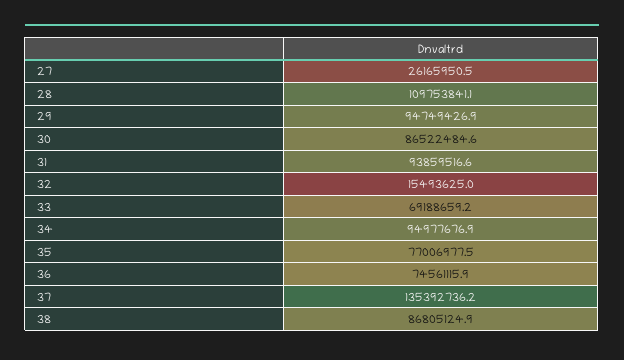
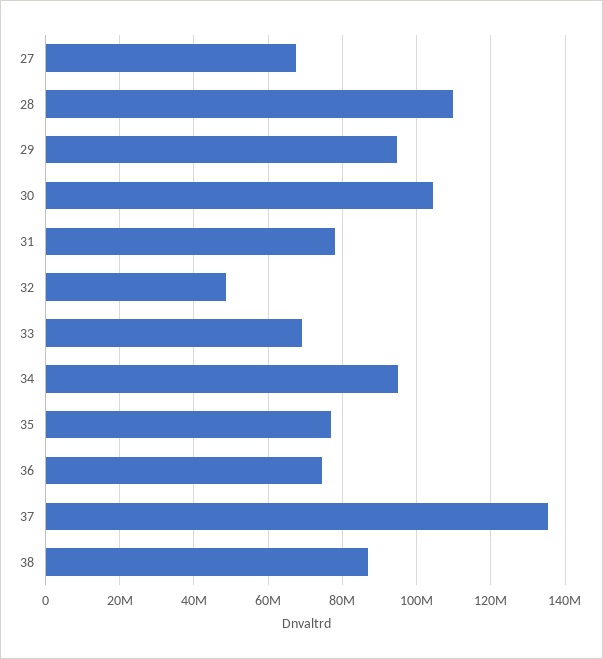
27: 26165950.5 -> 68000000
30: 86522484.6 -> 104000000
31: 93859516.6 -> 78000000
32: 15493625 -> 48000000

